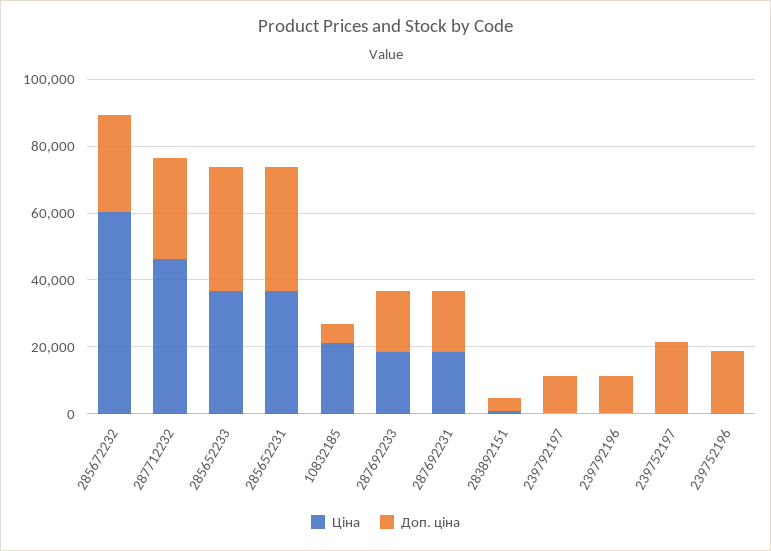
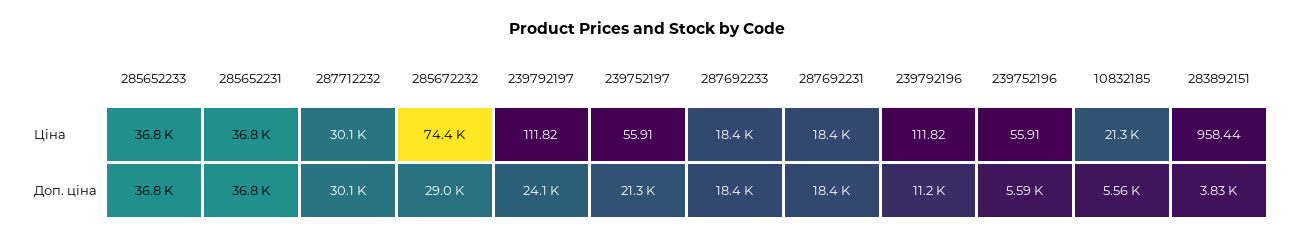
Ціна, 285672232: 60000 -> 74400
Ціна, 287712232: 45000 -> 30100
Доп. ціна, 239792197: 10000 -> 24100
Доп. ціна, 239752196: 20000 -> 5590

